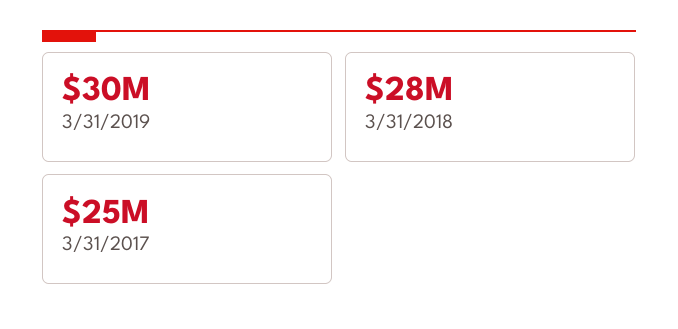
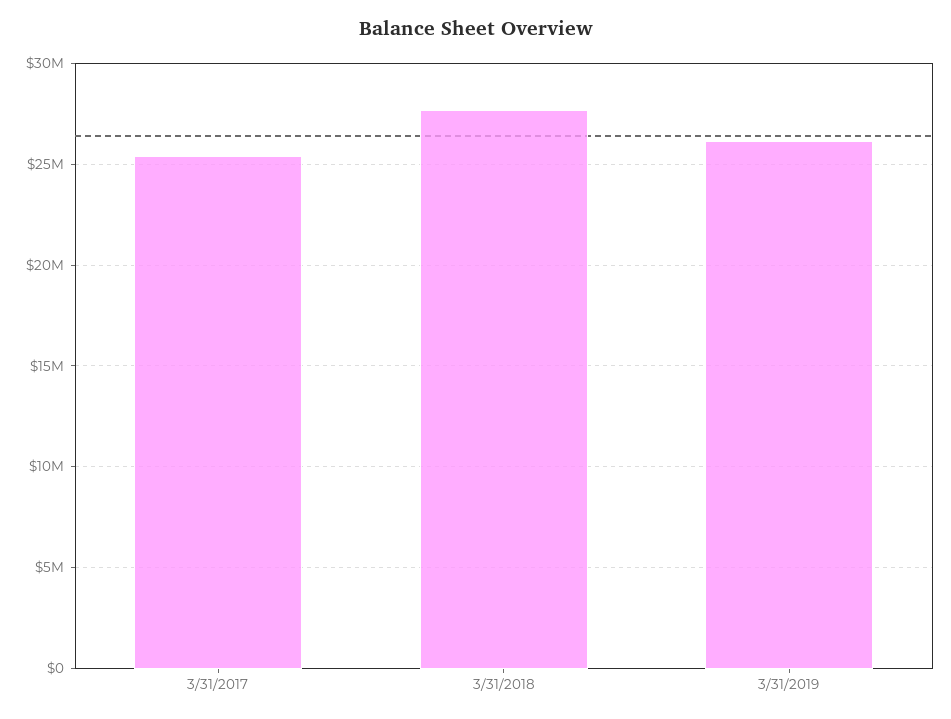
3/31/2019: 30000000 -> 26000000

